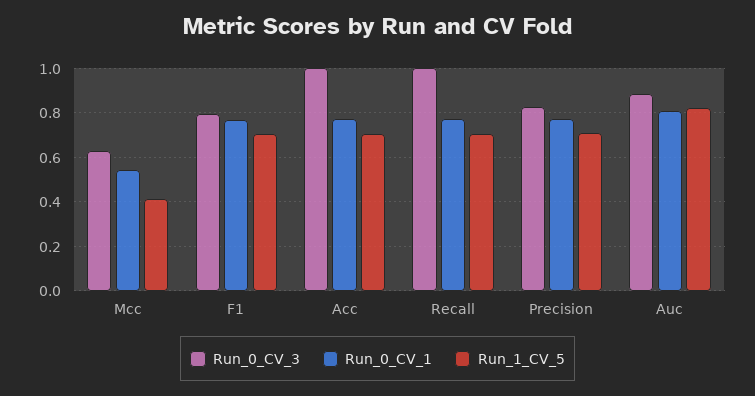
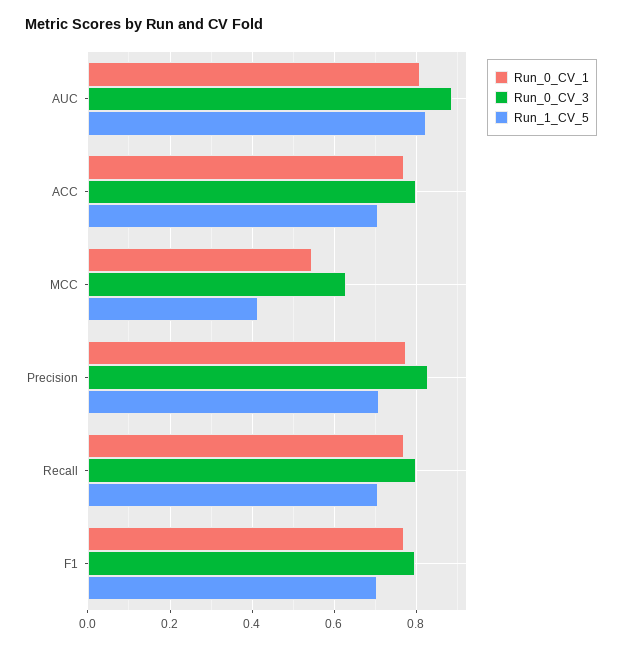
Run_0_CV_3, Acc: 1 -> 0.8
Run_0_CV_3, Recall: 1 -> 0.8

